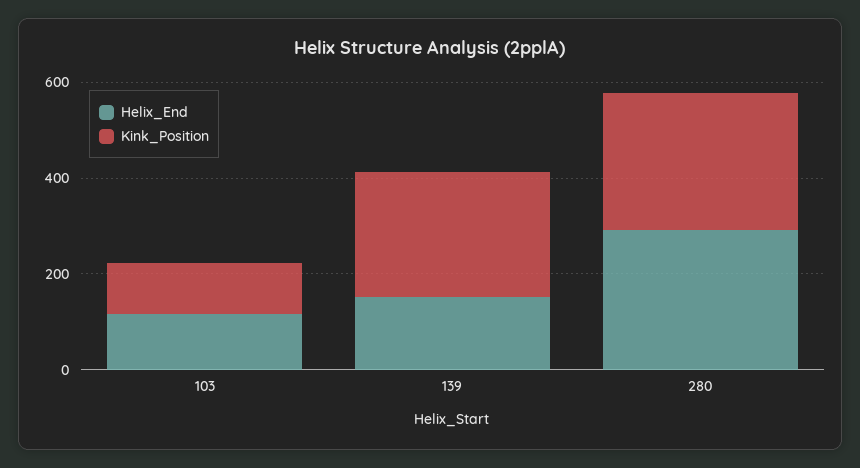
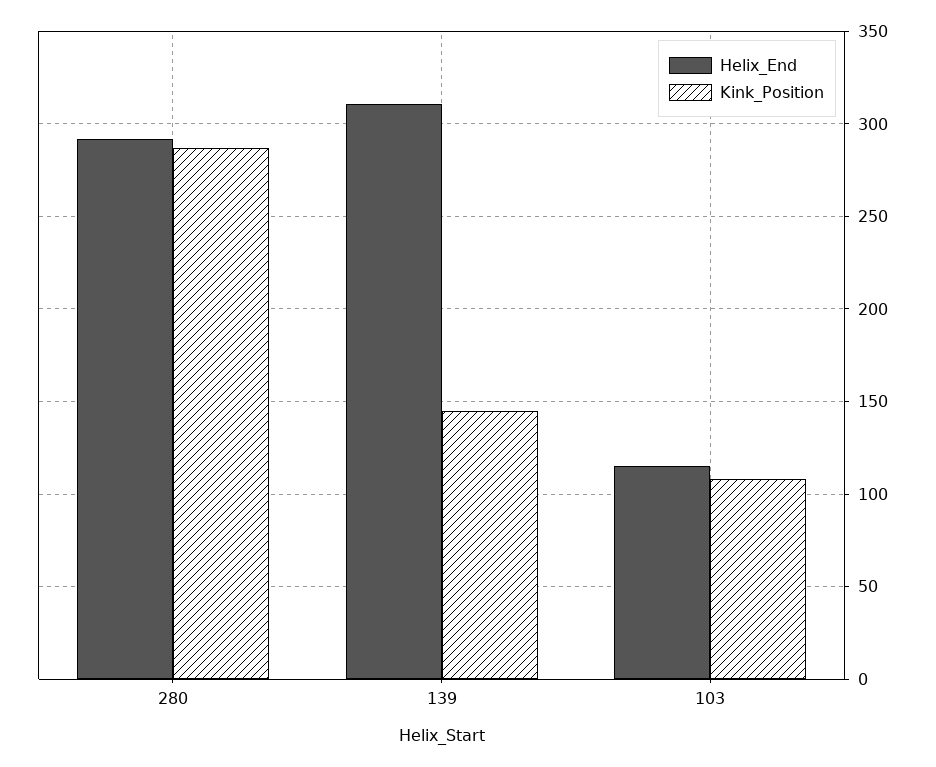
Helix_End, 139: 150 -> 310
Kink_Position, 139: 250 -> 145

